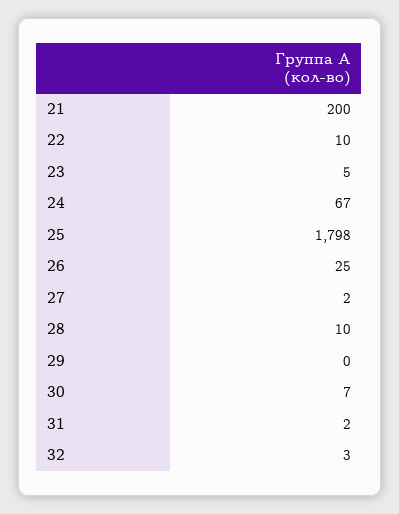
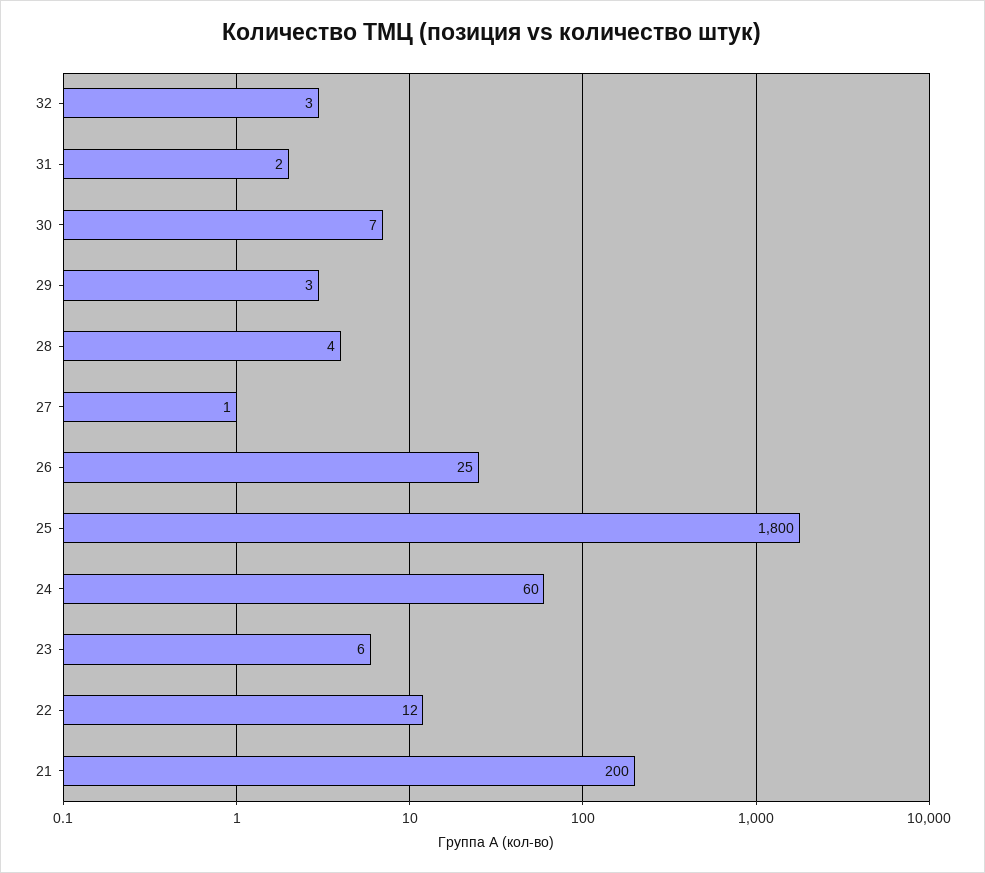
22: 10 -> 12
23: 5 -> 6
24: 67 -> 60
25: 1798 -> 1800
27: 2 -> 1
28: 10 -> 4
29: 0 -> 3

